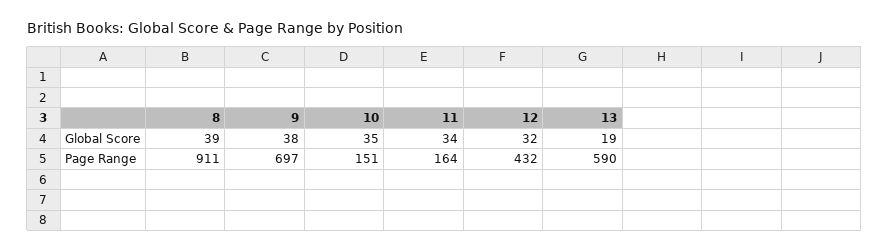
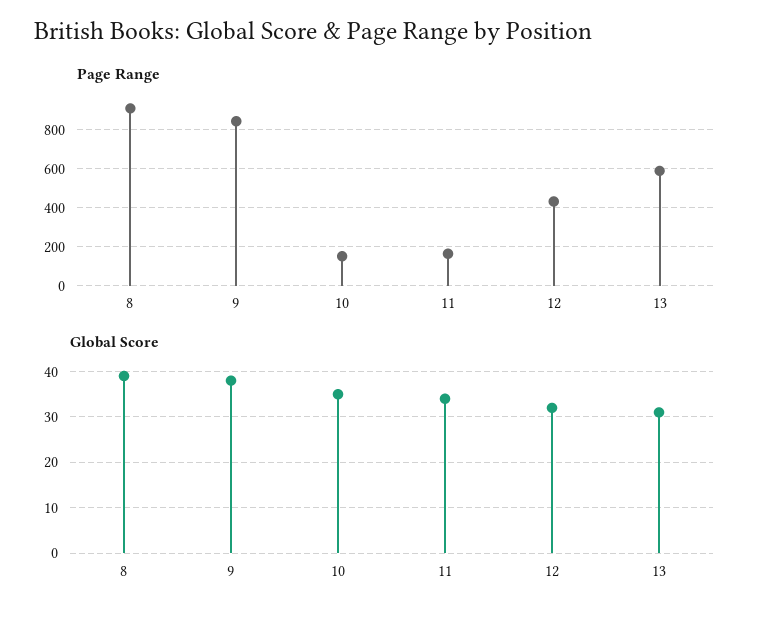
Global Score, 13: 19 -> 30
Page Range, 9: 697 -> 850

